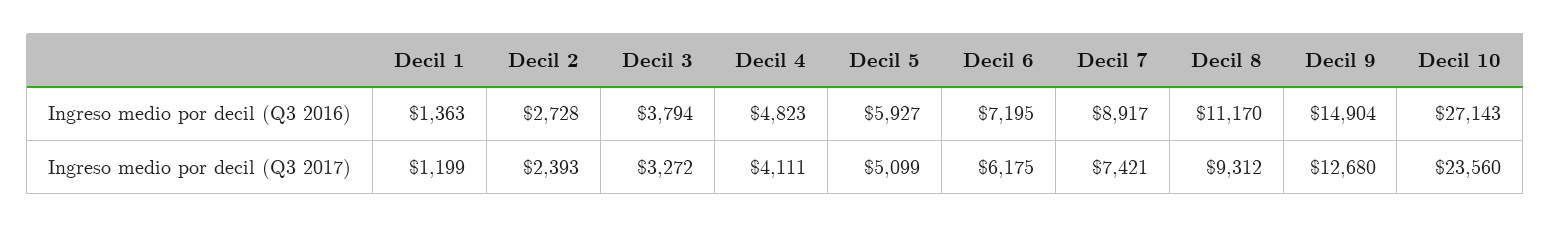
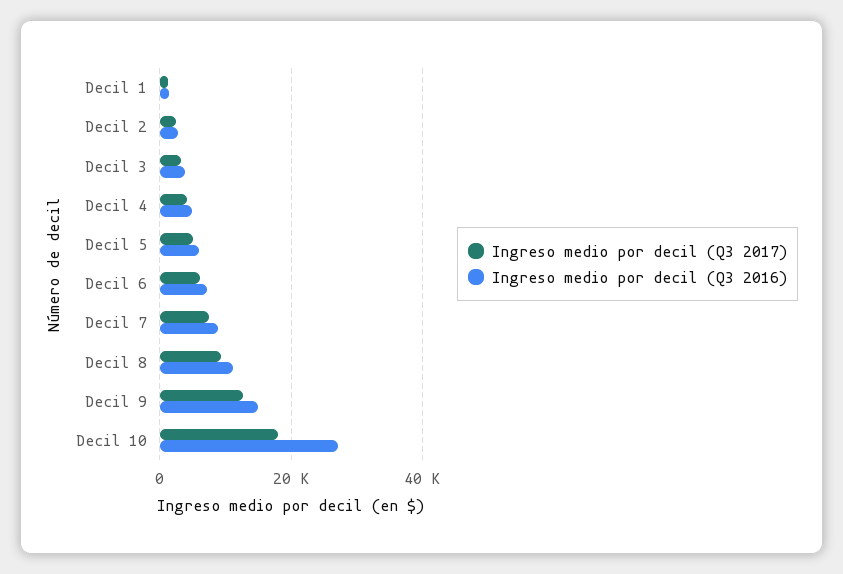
Ingreso medio por decil (Q3 2017), Decil 10: 23560 -> 18000

